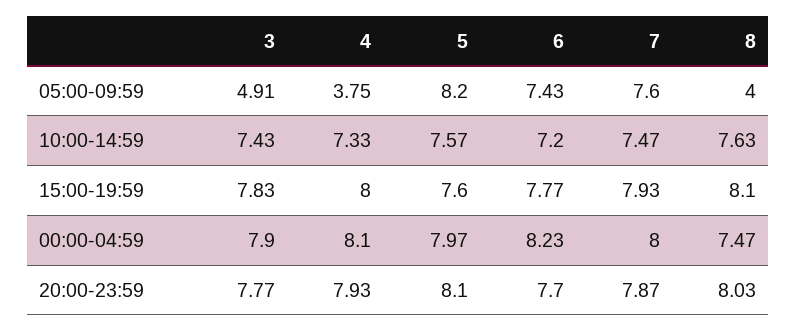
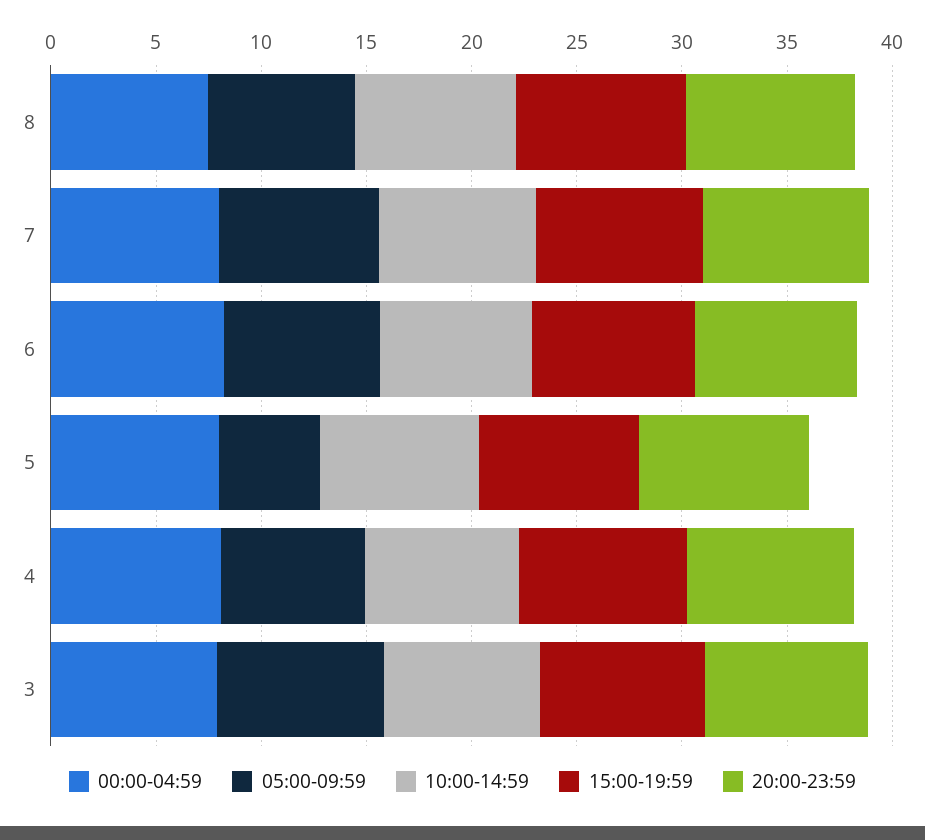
05:00-09:59, 3: 4.91 -> 8
05:00-09:59, 4: 3.75 -> 7
05:00-09:59, 5: 8.2 -> 5
05:00-09:59, 8: 4 -> 7

